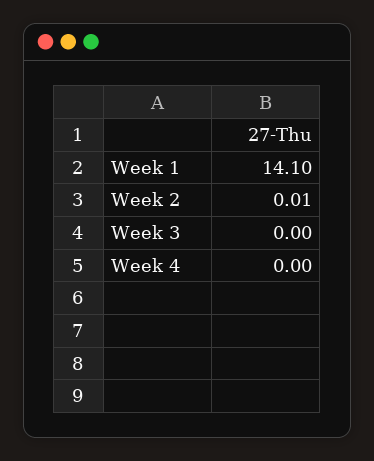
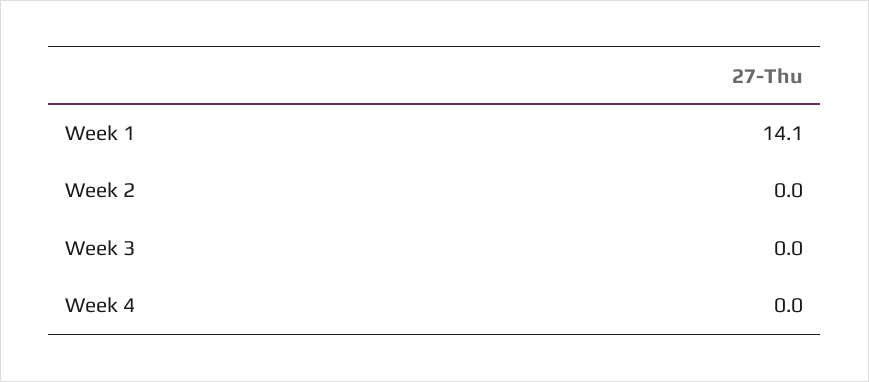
Week 2: 0.01 -> 0

